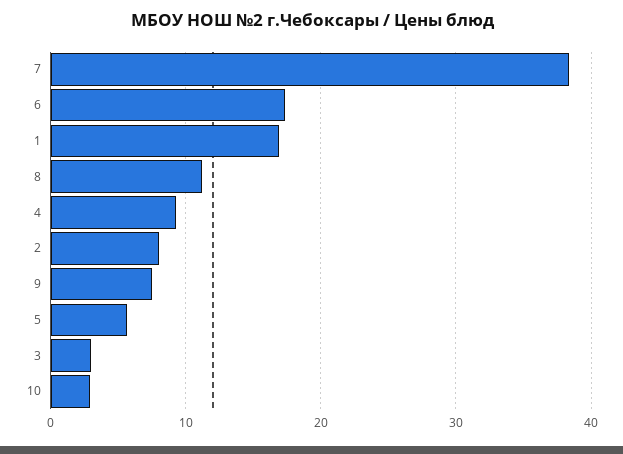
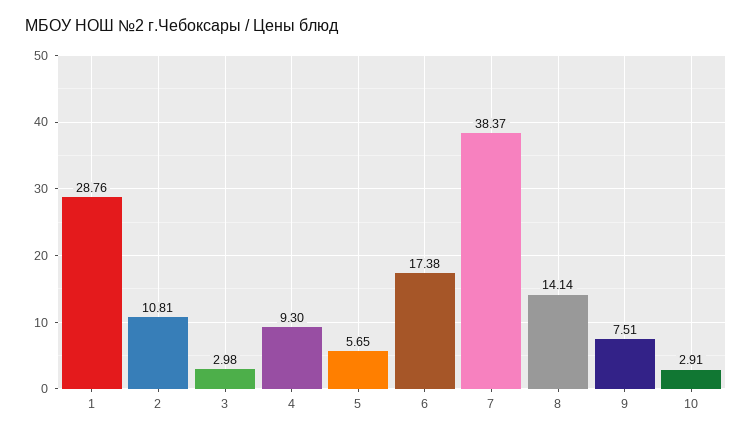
1: 17 -> 28.76
8: 11 -> 14.14
2: 8 -> 10.81

